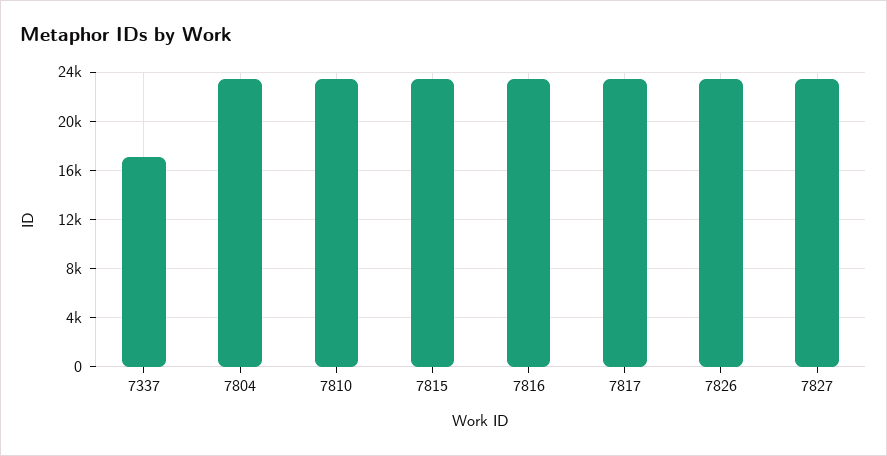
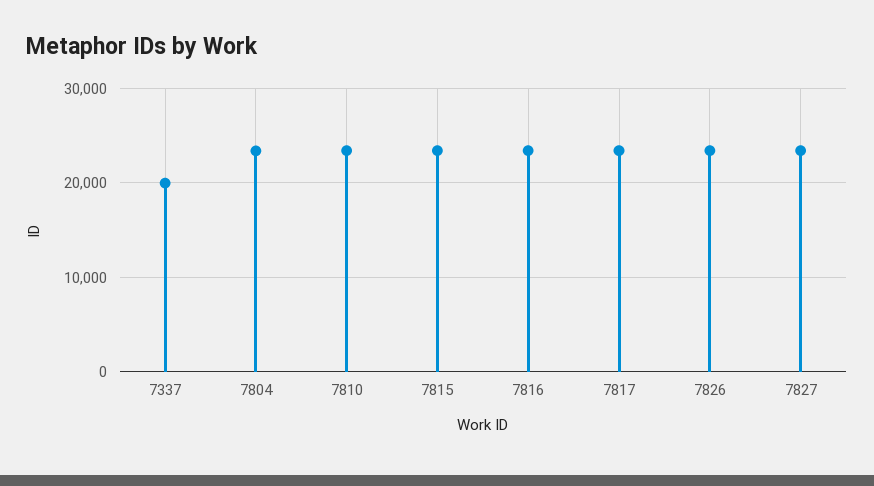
7337: 17000 -> 20000

